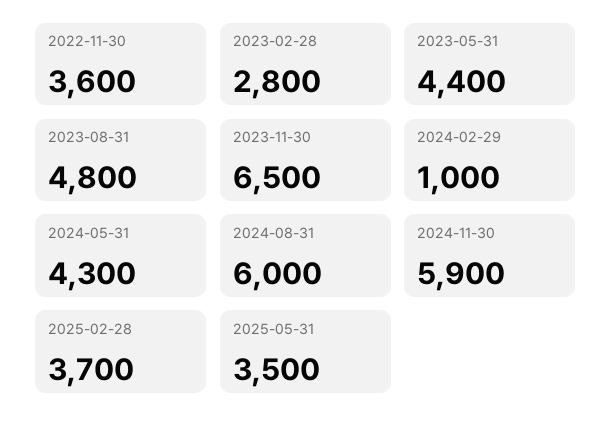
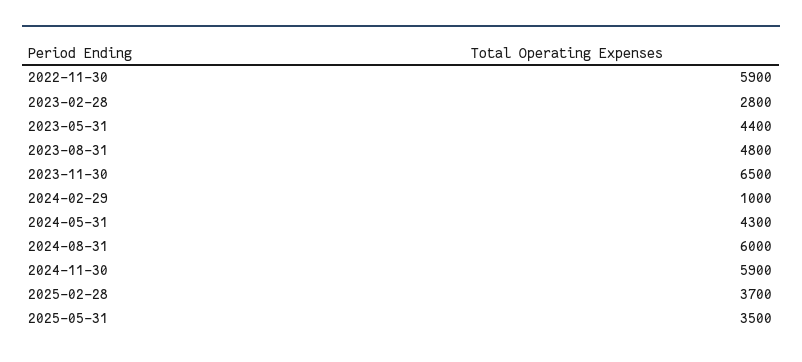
2022-11-30: 3600 -> 5900

